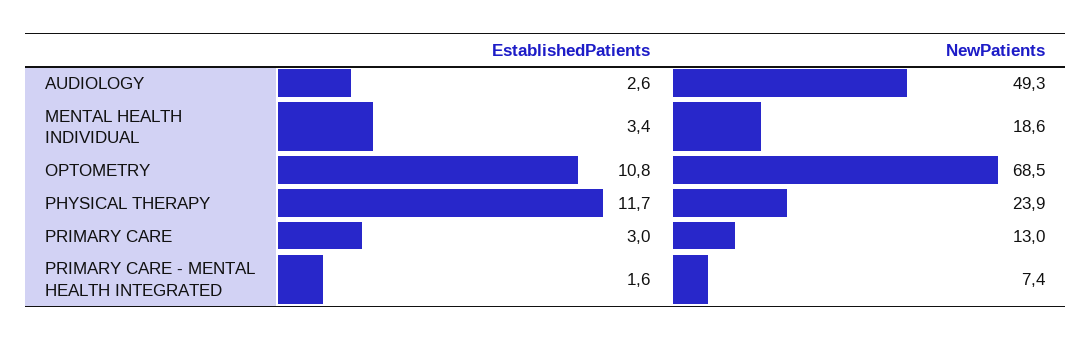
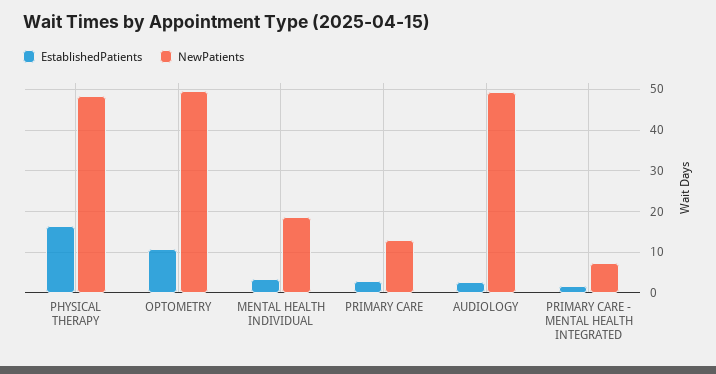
NewPatients, OPTOMETRY: 68.5 -> 50
EstablishedPatients, PHYSICAL THERAPY: 11.7 -> 16
NewPatients, PHYSICAL THERAPY: 23.9 -> 48

